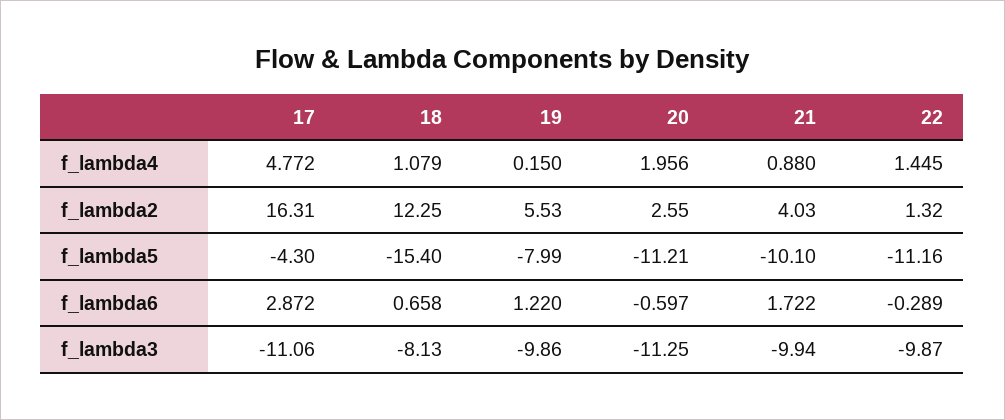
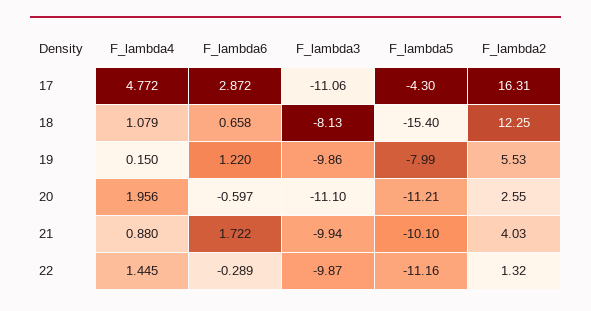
20, f_lambda3: -11.25 -> -11.1

